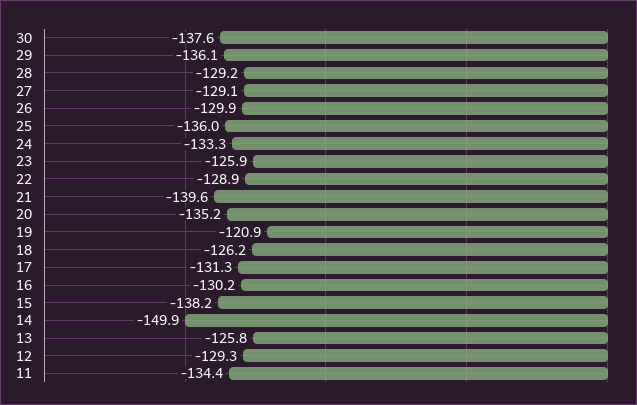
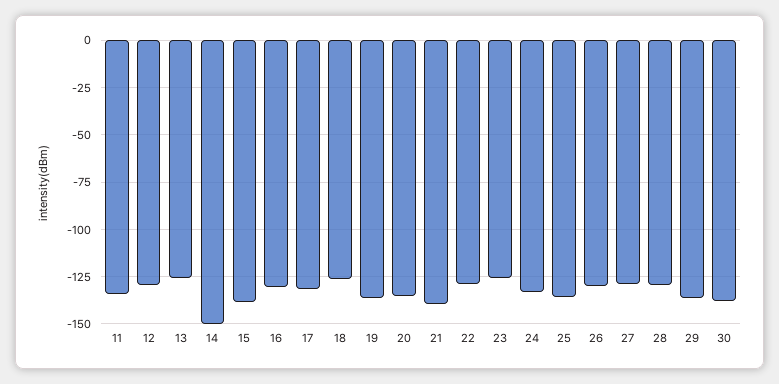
19: -120.9 -> -135

